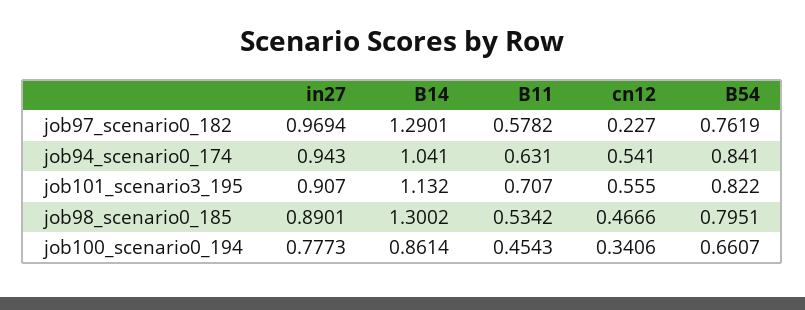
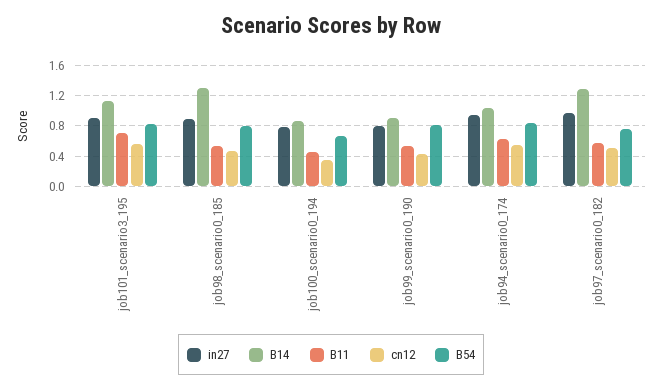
cn12, job97_scenario0_182: 0.227 -> 0.5
in27, job99_scenario0_190: none -> 0.8
B14, job99_scenario0_190: none -> 0.9
B11, job99_scenario0_190: none -> 0.5
cn12, job99_scenario0_190: none -> 0.4
B54, job99_scenario0_190: none -> 0.8

